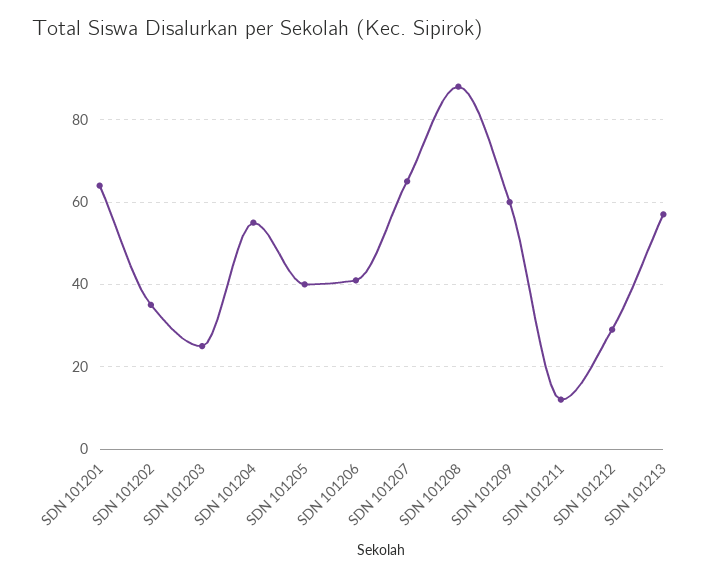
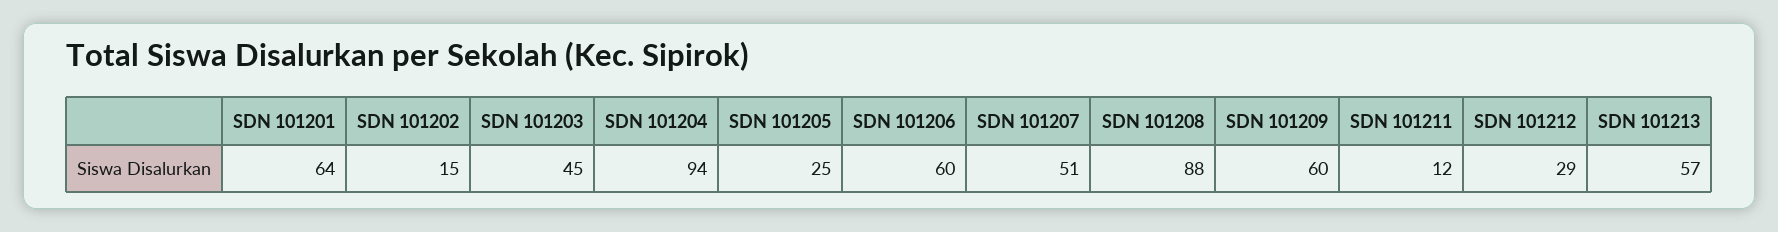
SDN 101202: 35 -> 15
SDN 101203: 25 -> 45
SDN 101204: 55 -> 94
SDN 101205: 40 -> 25
SDN 101206: 40 -> 60
SDN 101207: 65 -> 51

